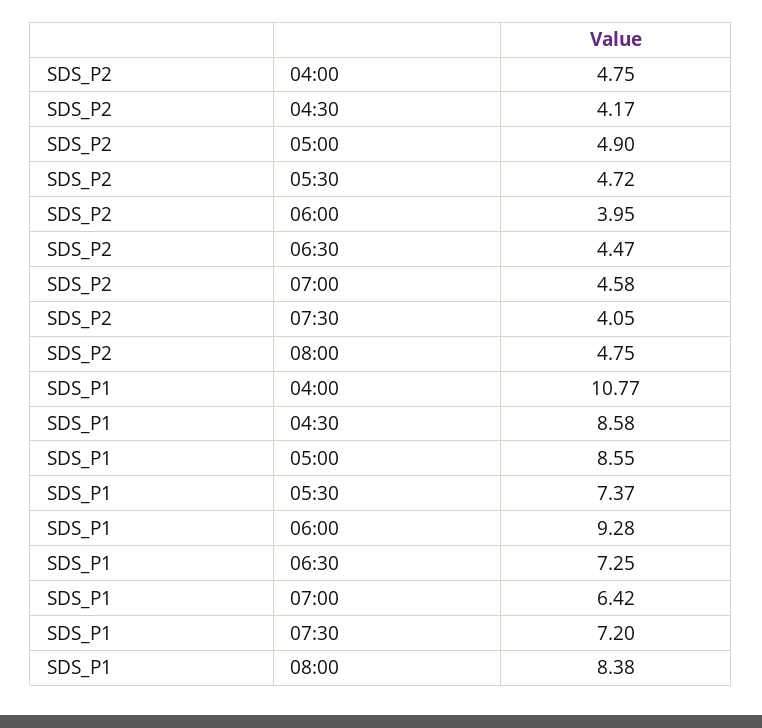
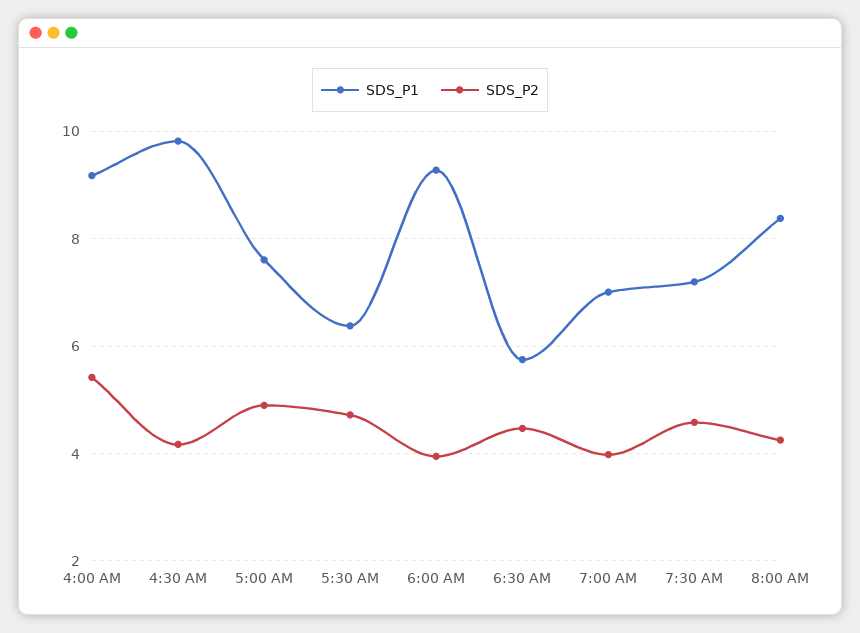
SDS_P2, 04:00: 4.75 -> 5.4
SDS_P2, 07:00: 4.58 -> 4
SDS_P2, 07:30: 4.05 -> 4.6
SDS_P2, 08:00: 4.75 -> 4.2
SDS_P1, 04:00: 10.77 -> 9.2
SDS_P1, 04:30: 8.58 -> 9.8
SDS_P1, 05:00: 8.55 -> 7.6
SDS_P1, 05:30: 7.37 -> 6.4
SDS_P1, 06:30: 7.25 -> 5.8
SDS_P1, 07:00: 6.42 -> 7

